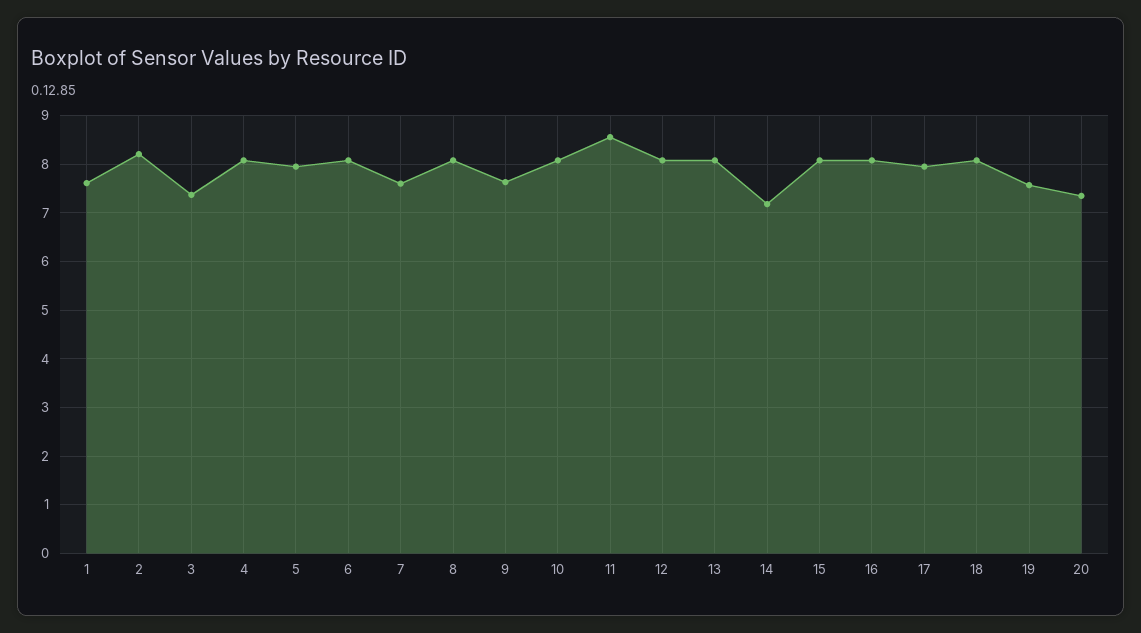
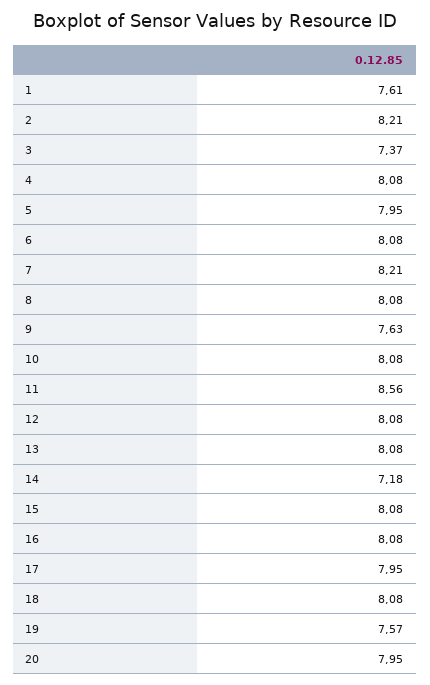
7: 7.6 -> 8.21
20: 7.4 -> 7.95

